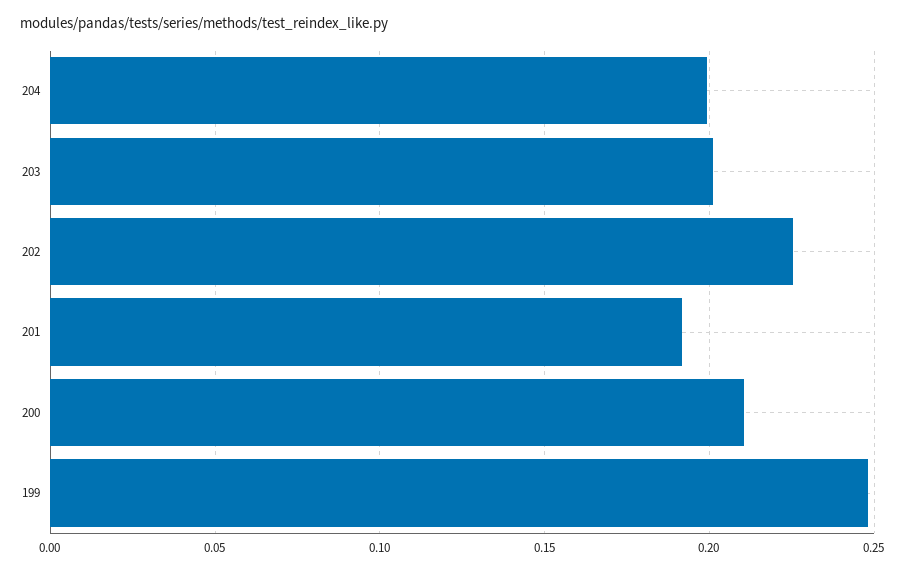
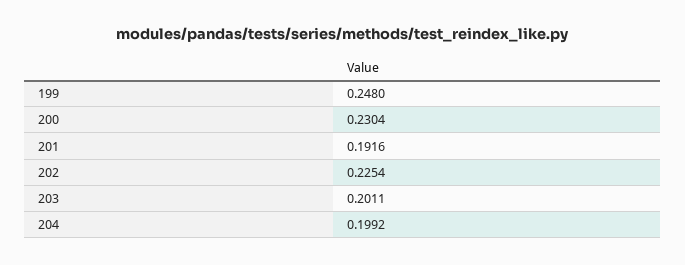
200: 0.21 -> 0.2304

